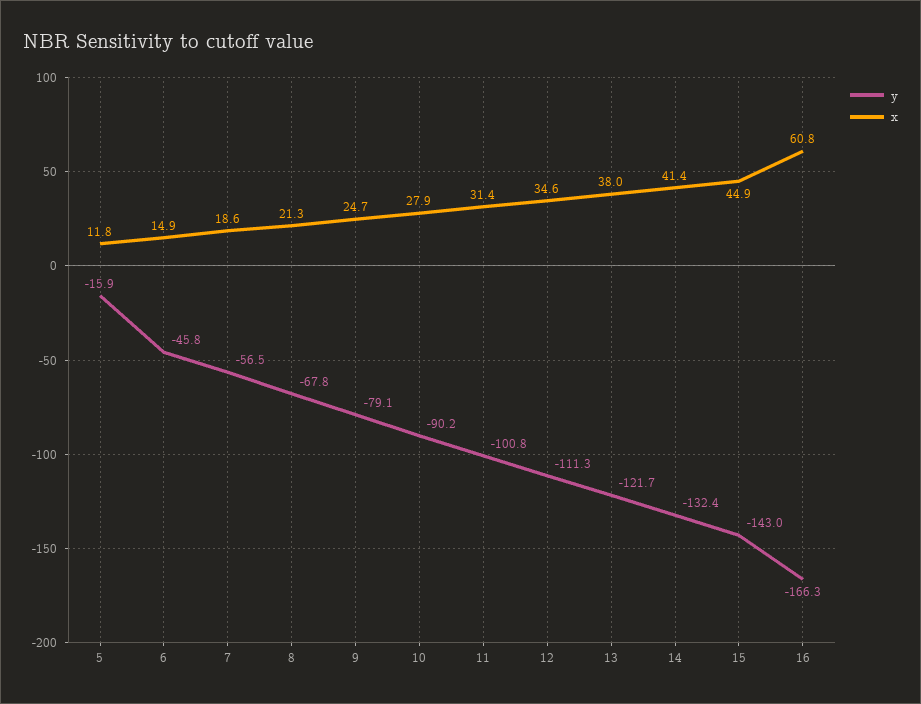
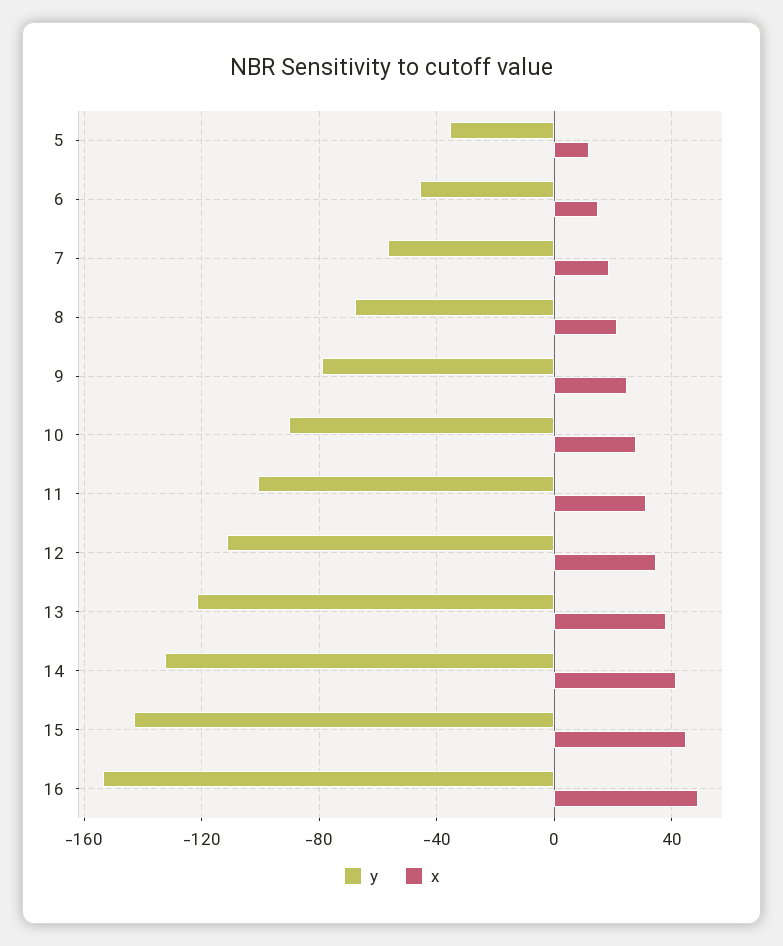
y, 5: -15.9 -> -35
y, 16: -166.3 -> -155
x, 16: 60.8 -> 50

